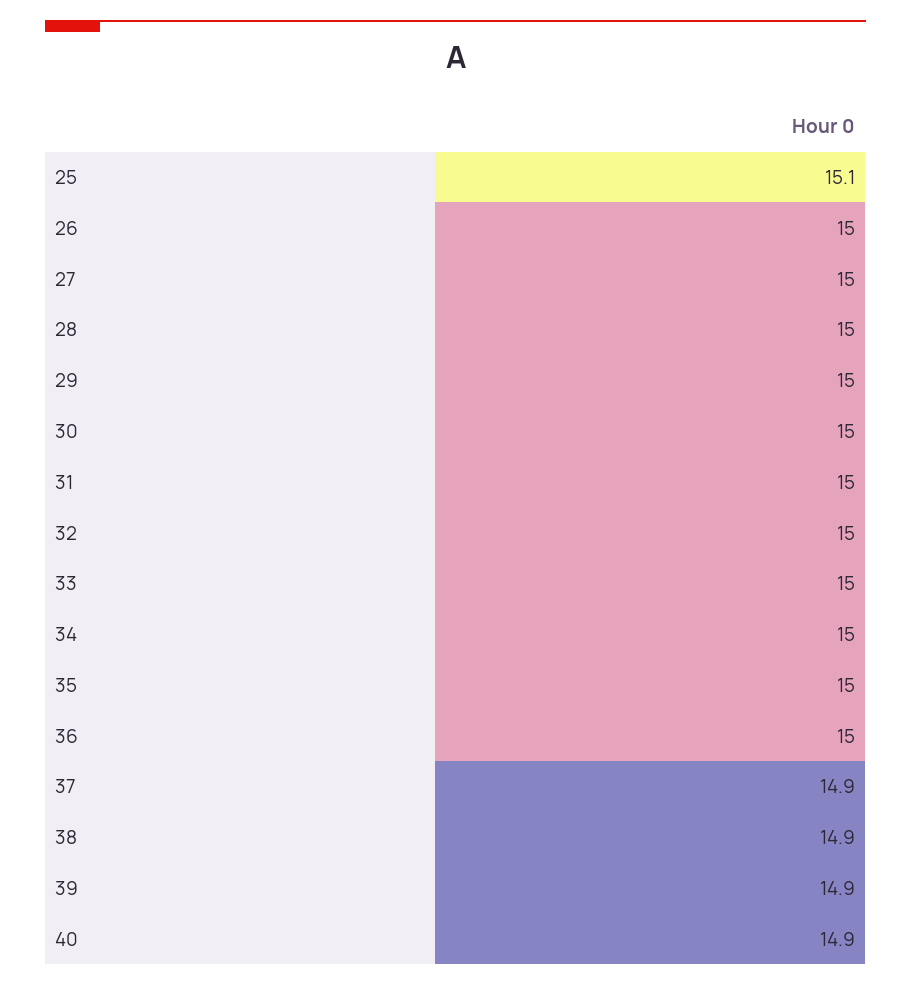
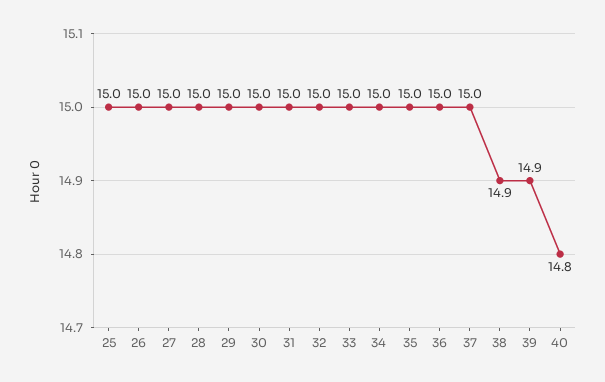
25: 15.1 -> 15
37: 14.9 -> 15
40: 14.9 -> 14.8

